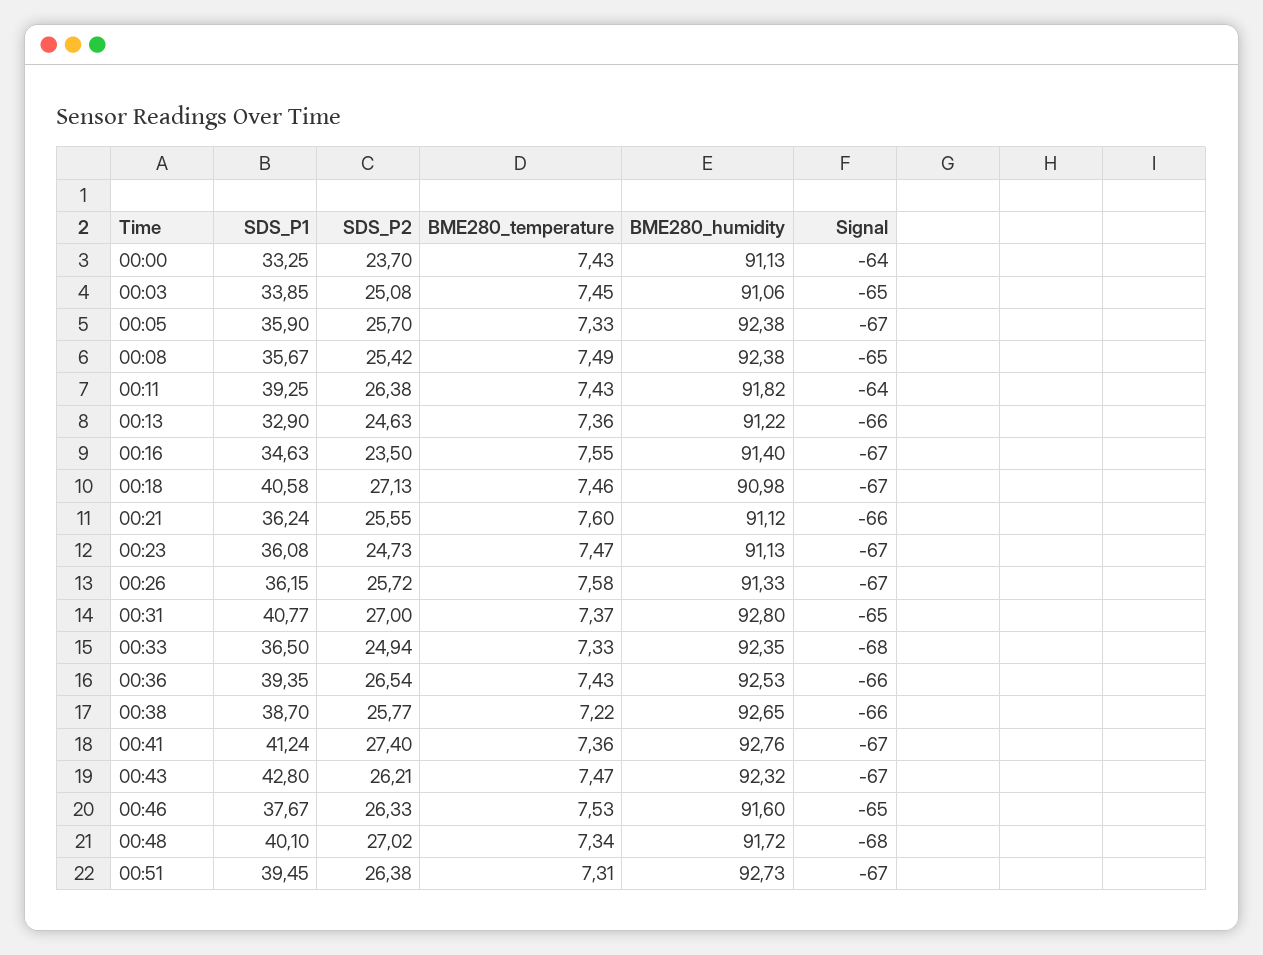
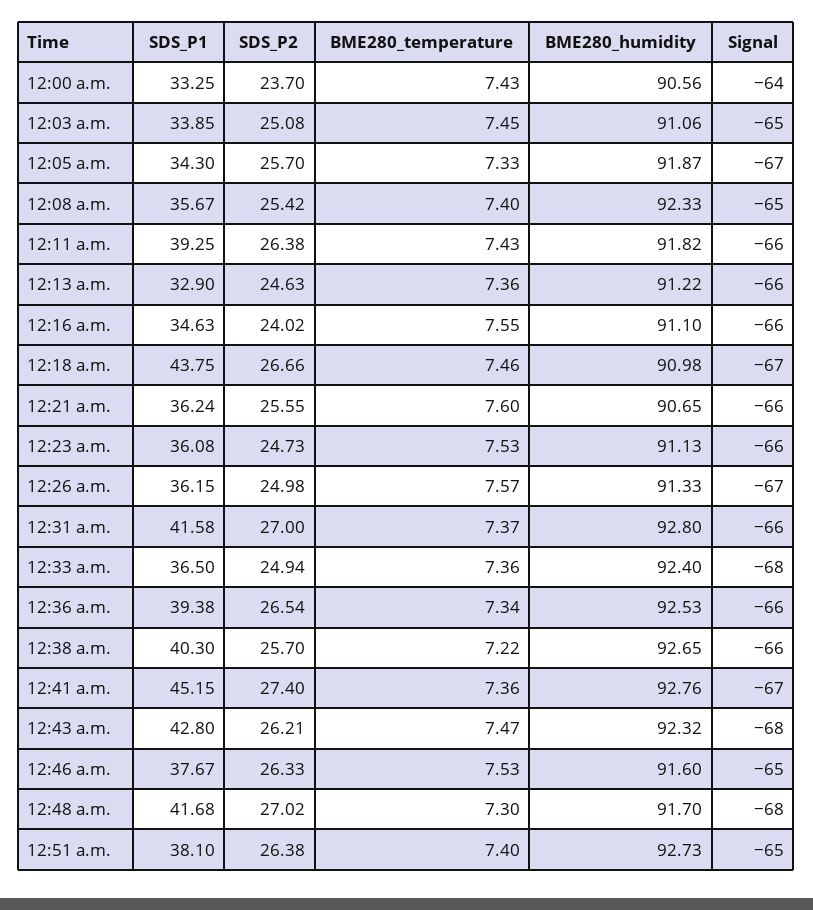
BME280_humidity, 00:00: 91.13 -> 90.56
SDS_P1, 00:05: 35.9 -> 34.3
BME280_humidity, 00:05: 92.38 -> 91.87
BME280_temperature, 00:08: 7.49 -> 7.4
BME280_humidity, 00:08: 92.38 -> 92.33
Signal, 00:11: -64 -> -66
SDS_P2, 00:16: 23.5 -> 24.02
BME280_humidity, 00:16: 91.4 -> 91.1
Signal, 00:16: -67 -> -66
SDS_P1, 00:18: 40.58 -> 43.75
SDS_P2, 00:18: 27.13 -> 26.66
BME280_humidity, 00:21: 91.12 -> 90.65
BME280_temperature, 00:23: 7.47 -> 7.53
Signal, 00:23: -67 -> -66
SDS_P2, 00:26: 25.72 -> 24.98
BME280_temperature, 00:26: 7.58 -> 7.57
SDS_P1, 00:31: 40.77 -> 41.58
Signal, 00:31: -65 -> -66
BME280_temperature, 00:33: 7.33 -> 7.36
BME280_humidity, 00:33: 92.35 -> 92.4
SDS_P1, 00:36: 39.35 -> 39.38
BME280_temperature, 00:36: 7.43 -> 7.34
SDS_P1, 00:38: 38.7 -> 40.3
SDS_P2, 00:38: 25.77 -> 25.7
SDS_P1, 00:41: 41.24 -> 45.15
Signal, 00:43: -67 -> -68
SDS_P1, 00:48: 40.1 -> 41.68
BME280_temperature, 00:48: 7.34 -> 7.3
BME280_humidity, 00:48: 91.72 -> 91.7
SDS_P1, 00:51: 39.45 -> 38.1
BME280_temperature, 00:51: 7.31 -> 7.4
Signal, 00:51: -67 -> -65

